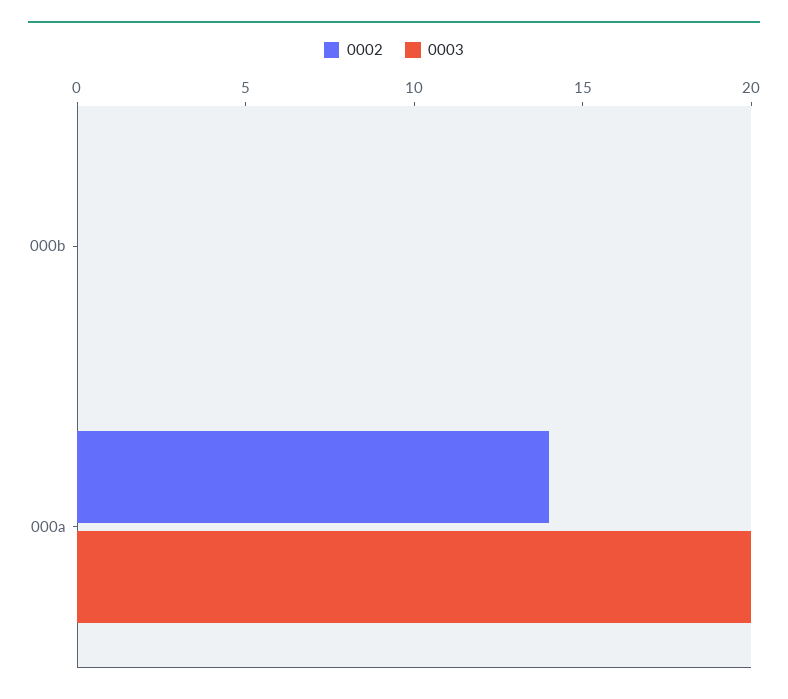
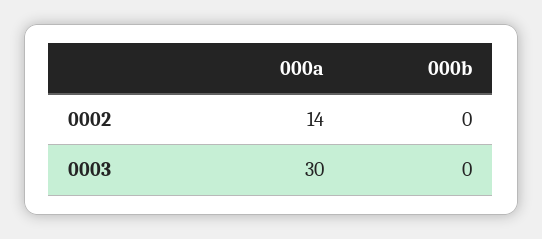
0003, 000a: 20 -> 30

